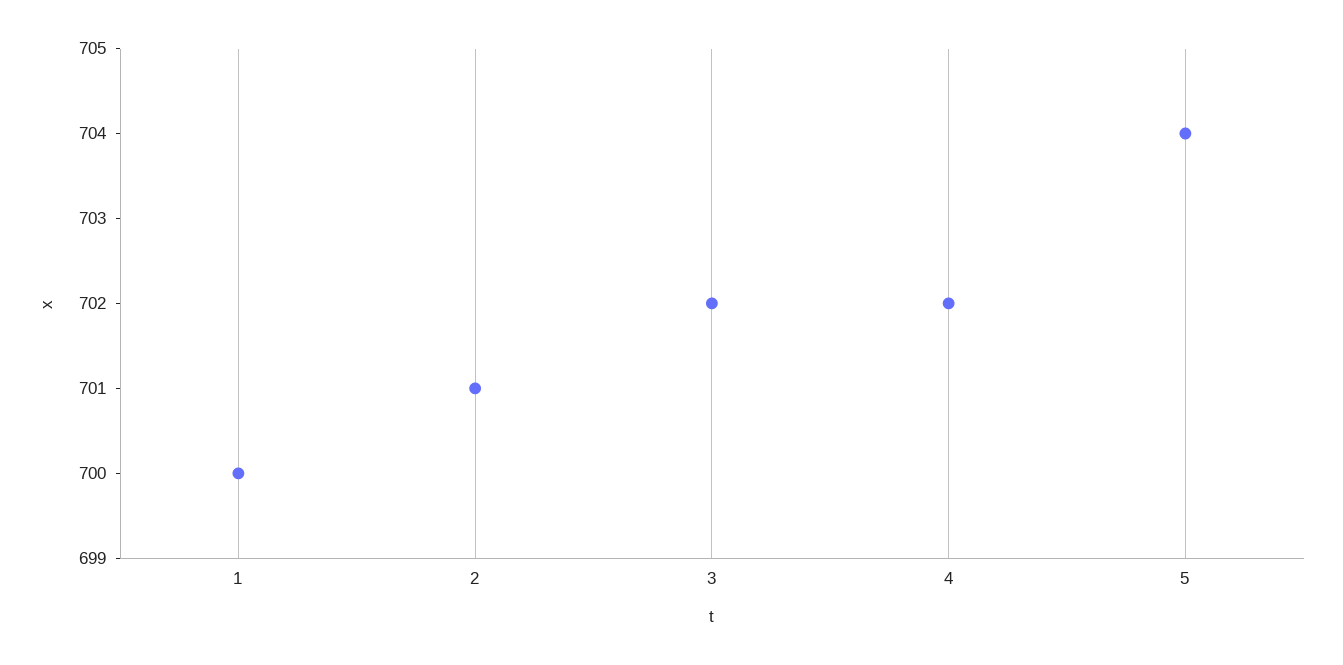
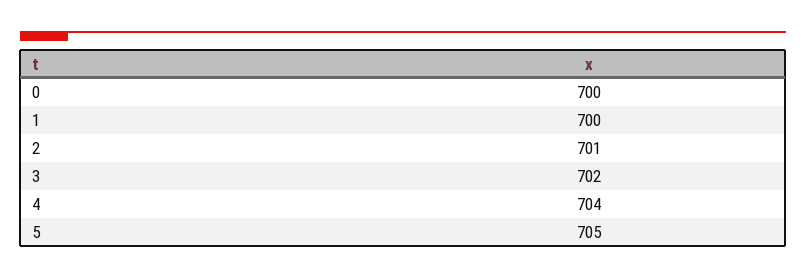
4: 702 -> 704
5: 704 -> 705
0: none -> 700

